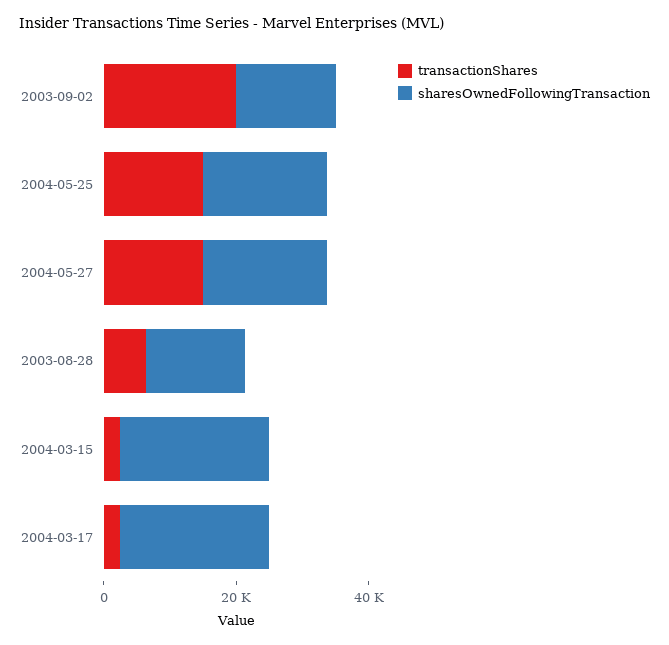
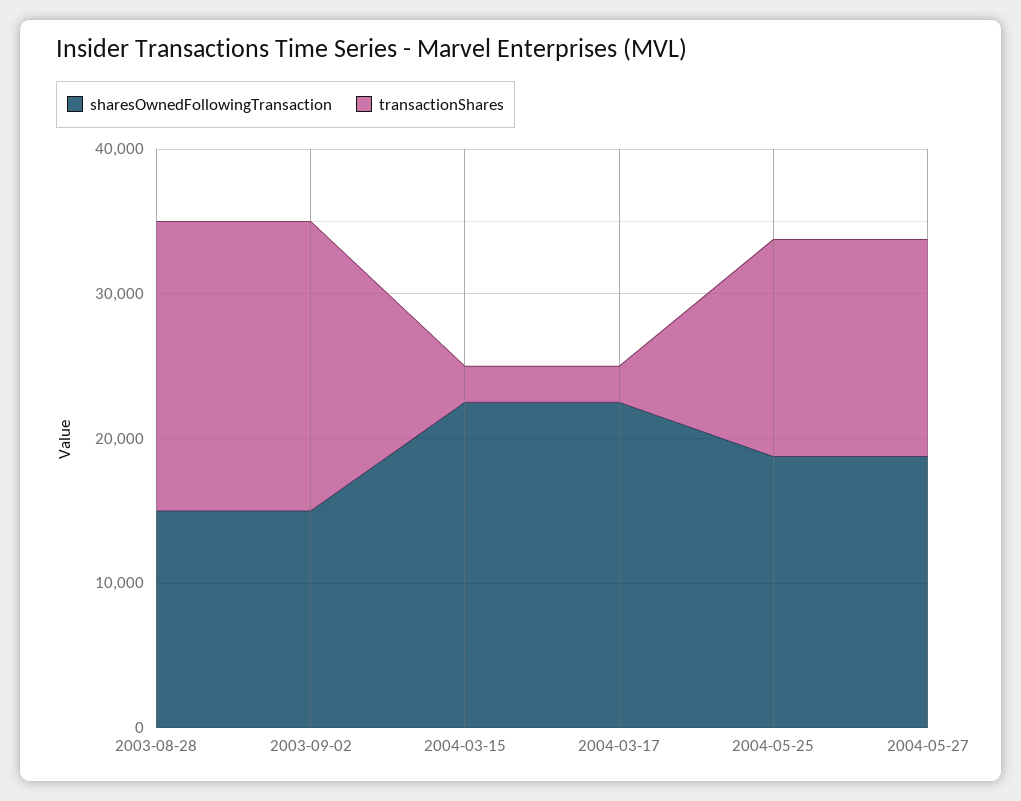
transactionShares, 2003-08-28: 5000 -> 20000

